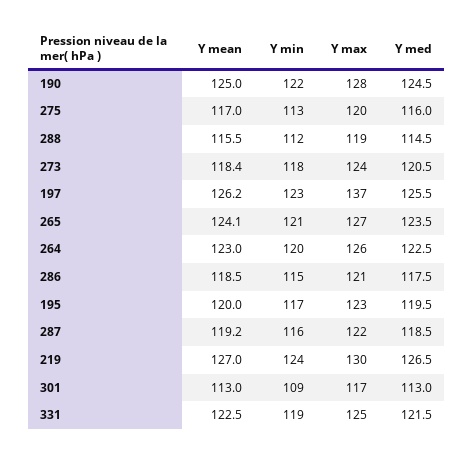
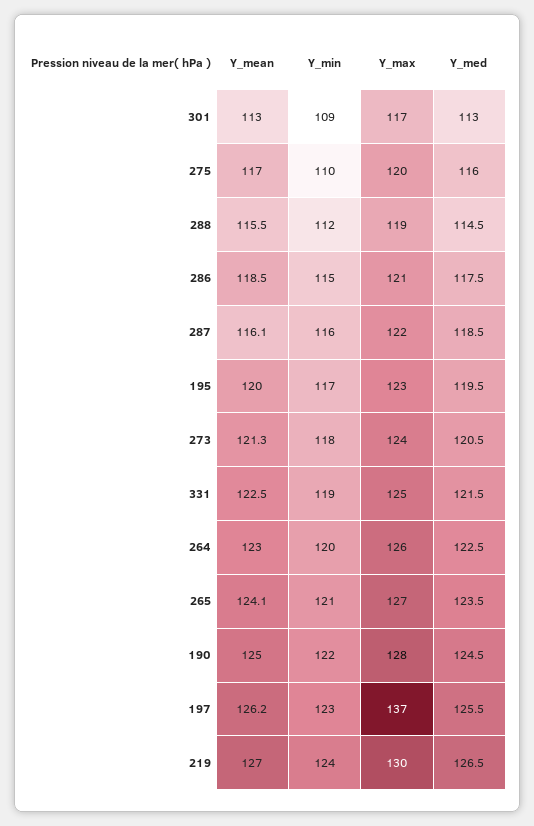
Y min, 275: 113 -> 110
Y mean, 273: 118.4 -> 121.3
Y mean, 287: 119.2 -> 116.1

